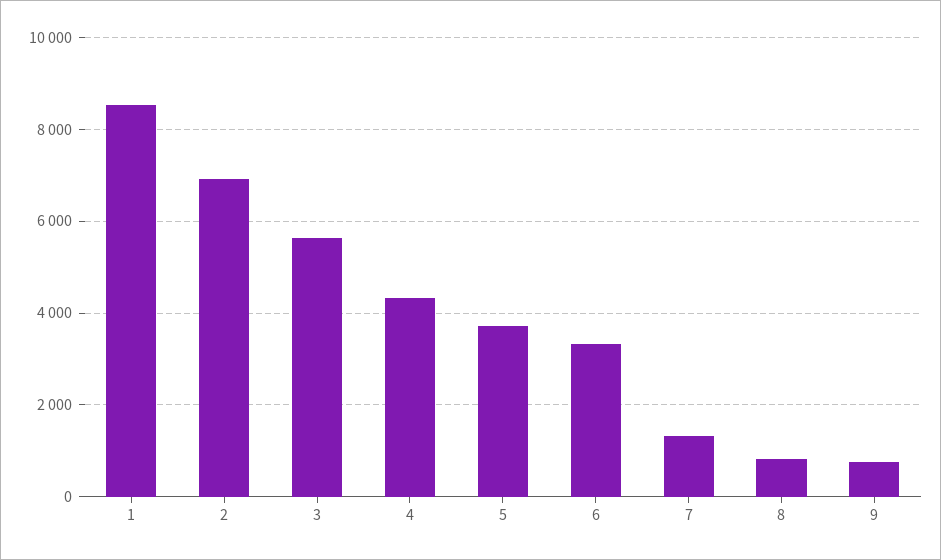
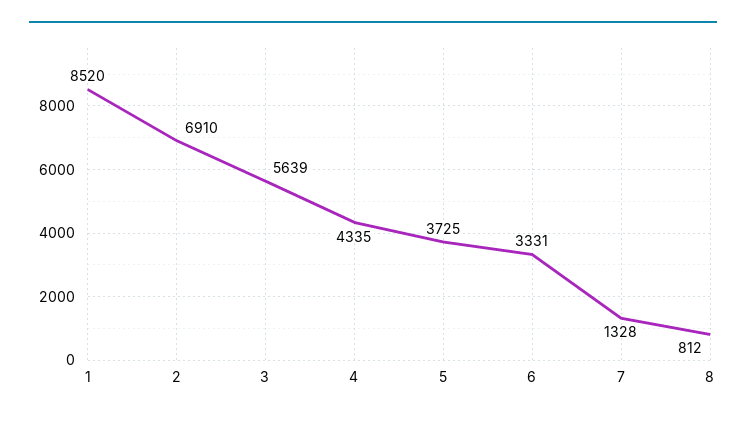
9: 800 -> none

